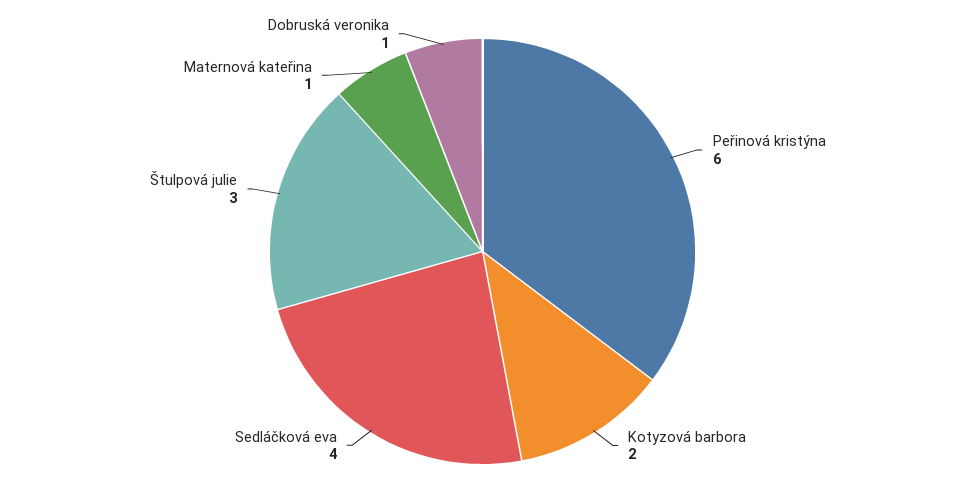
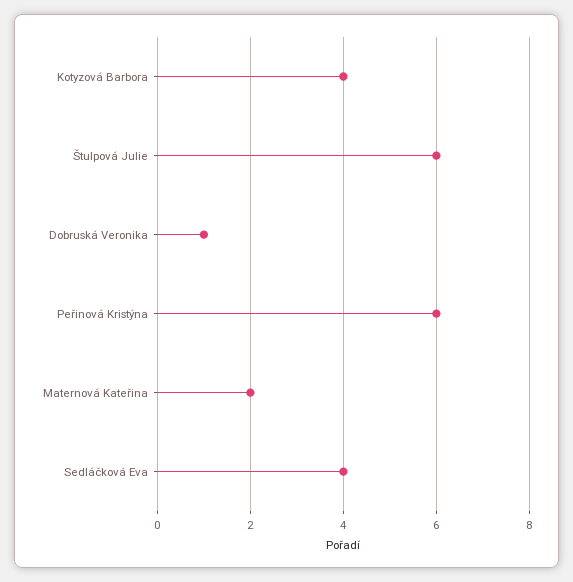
Kotyzová barbora: 2 -> 4
Štulpová julie: 3 -> 6
Maternová kateřina: 1 -> 2

